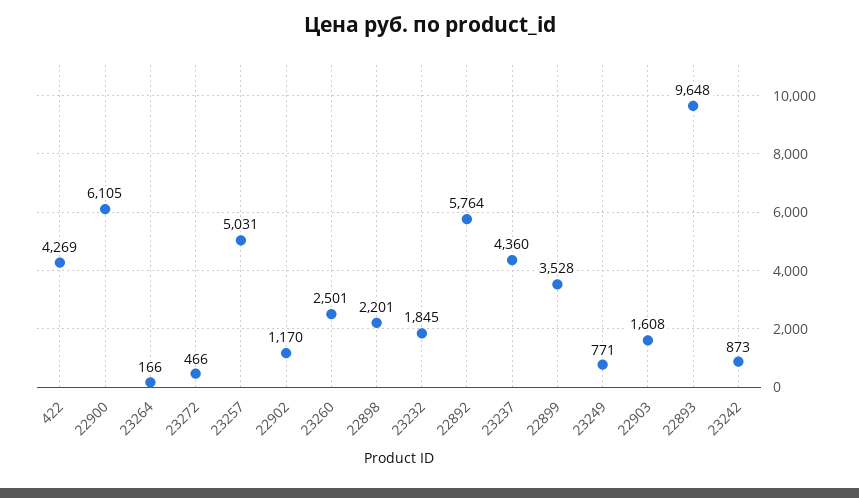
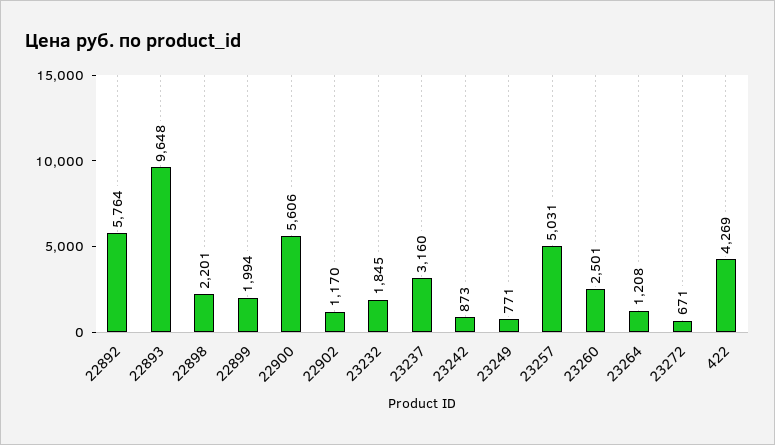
22900: 6105 -> 5606
23264: 166 -> 1208
23272: 466 -> 671
23237: 4360 -> 3160
22899: 3528 -> 1994
22903: 1608 -> none

